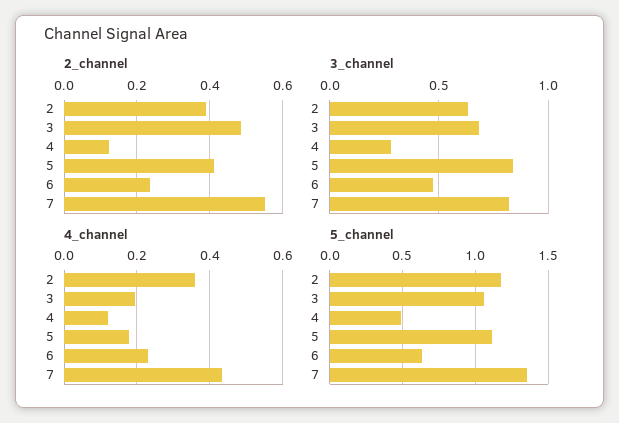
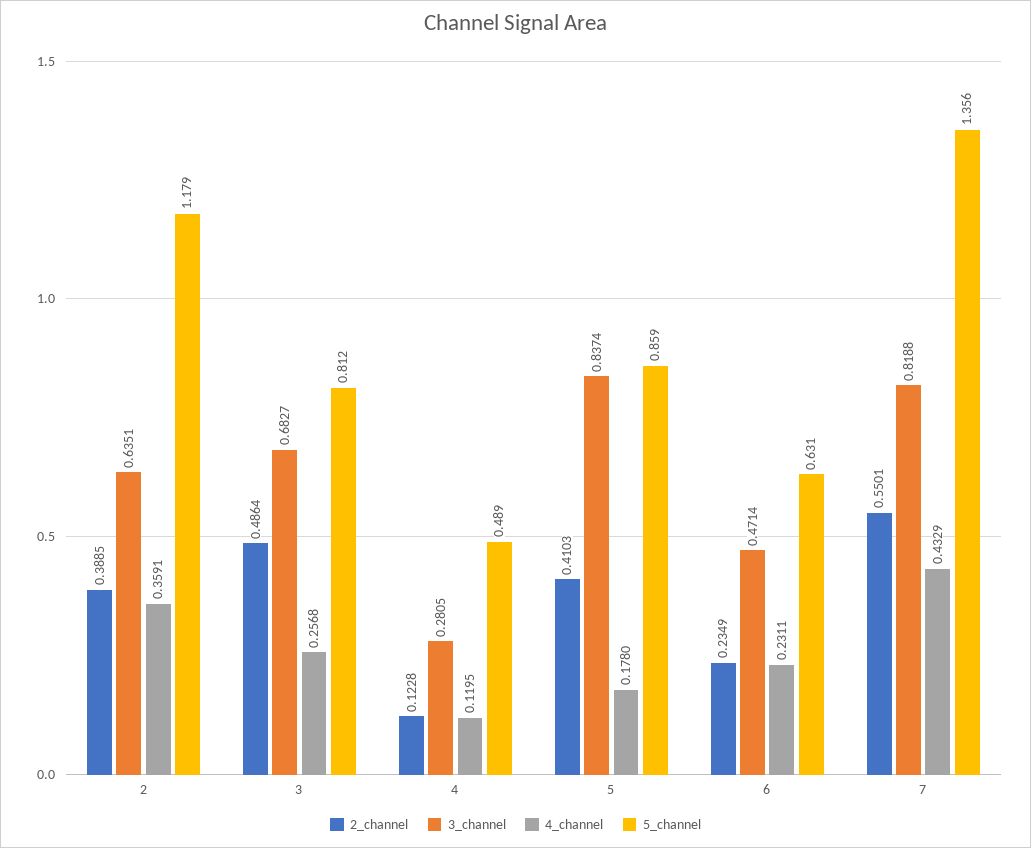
4_channel, 3: 0.2 -> 0.2568
5_channel, 3: 1.05 -> 0.812
5_channel, 5: 1.1 -> 0.859

